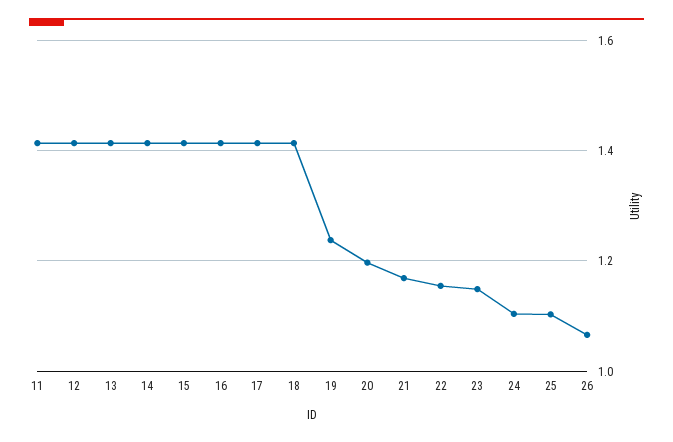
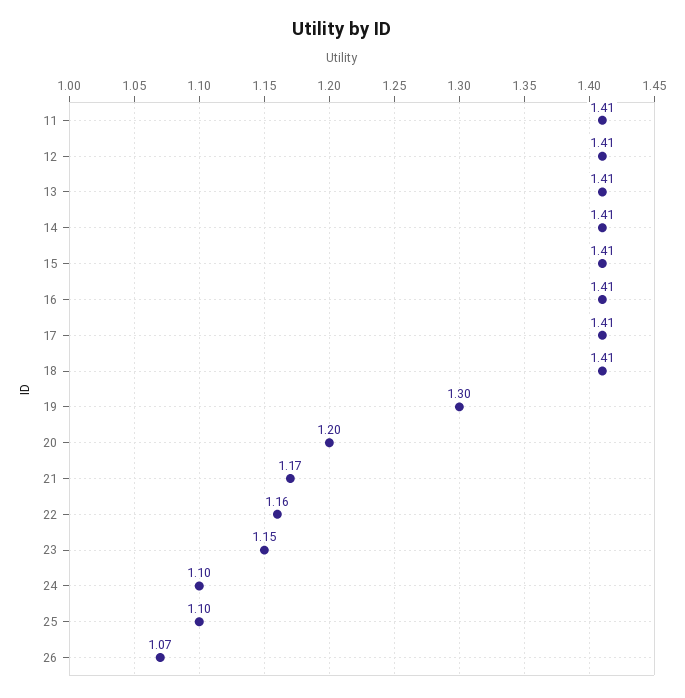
19: 1.24 -> 1.3

